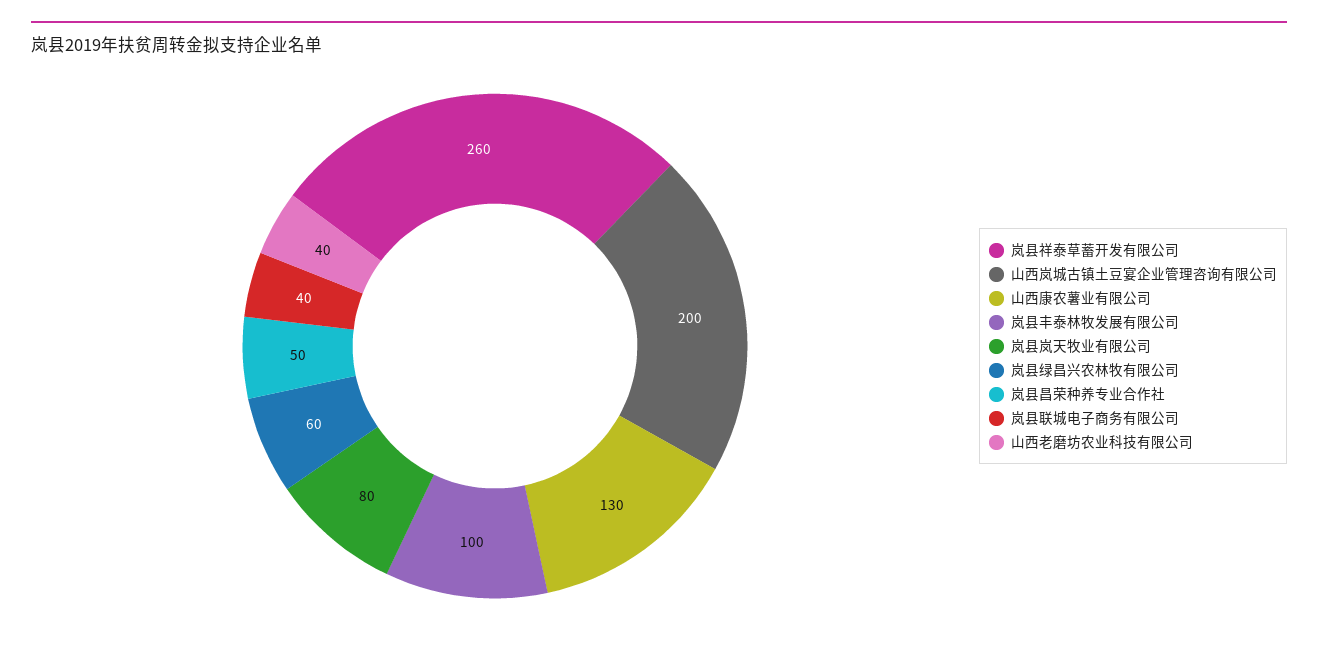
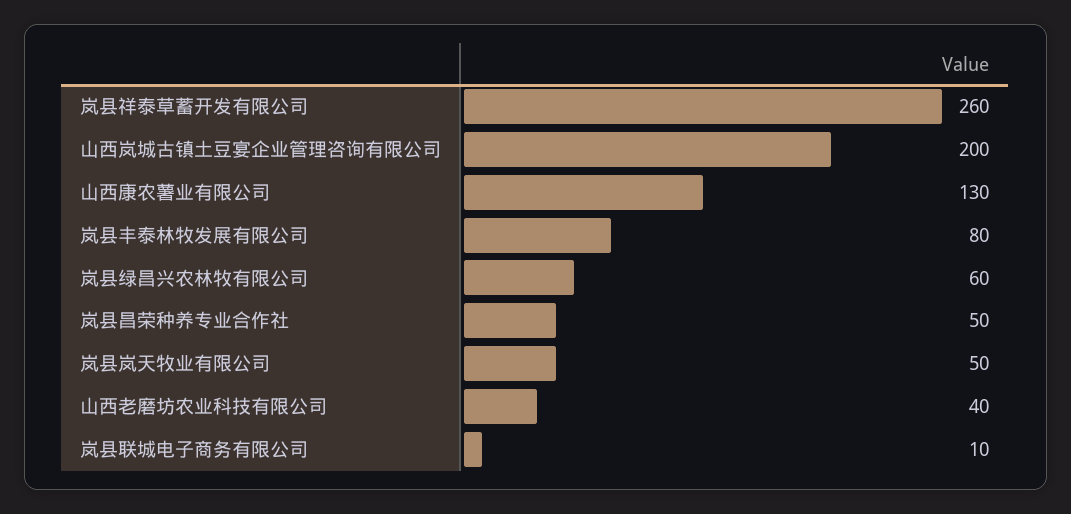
岚县丰泰林牧发展有限公司: 100 -> 80
岚县岚天牧业有限公司: 80 -> 50
岚县联城电子商务有限公司: 40 -> 10

